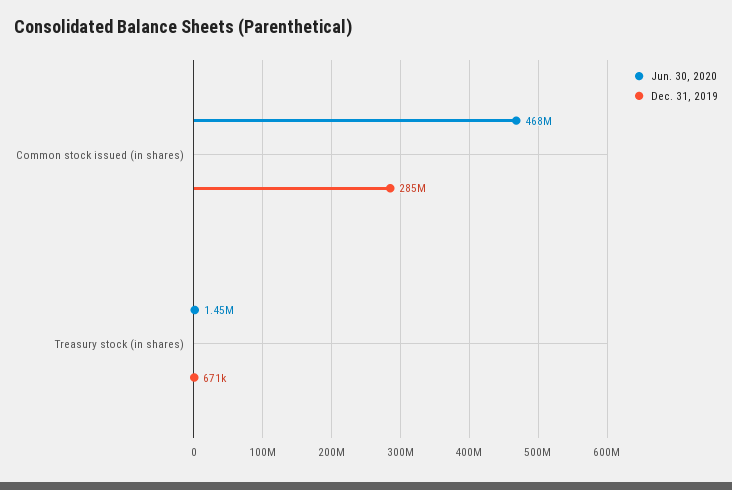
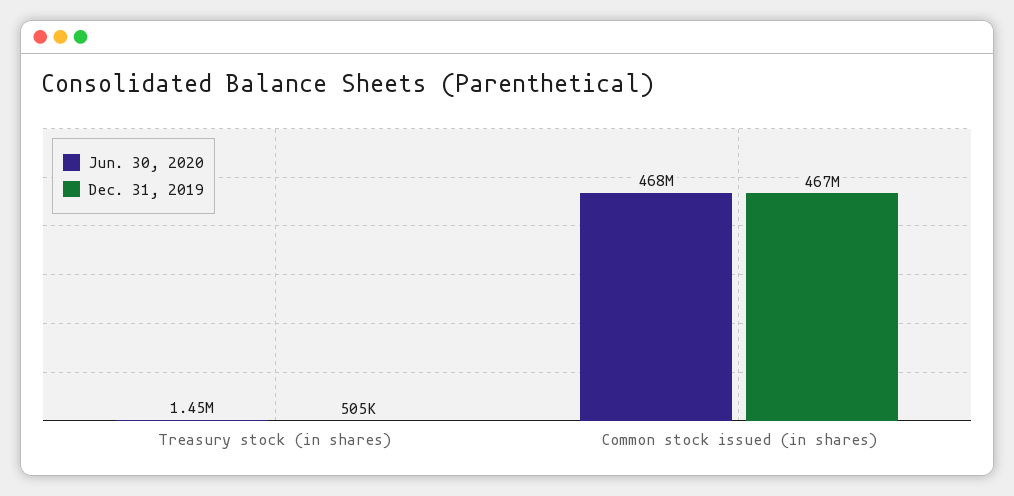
Dec. 31, 2019, Common stock issued (in shares): 285000000 -> 467000000
Dec. 31, 2019, Treasury stock (in shares): 671000 -> 505000

